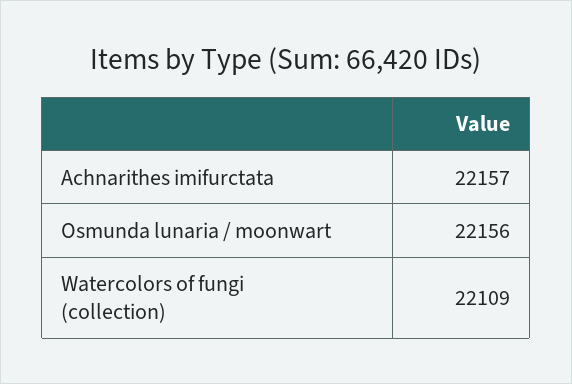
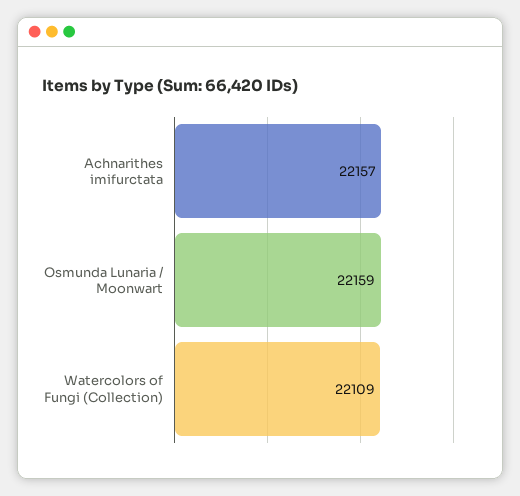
Osmunda lunaria / moonwart: 22156 -> 22159

